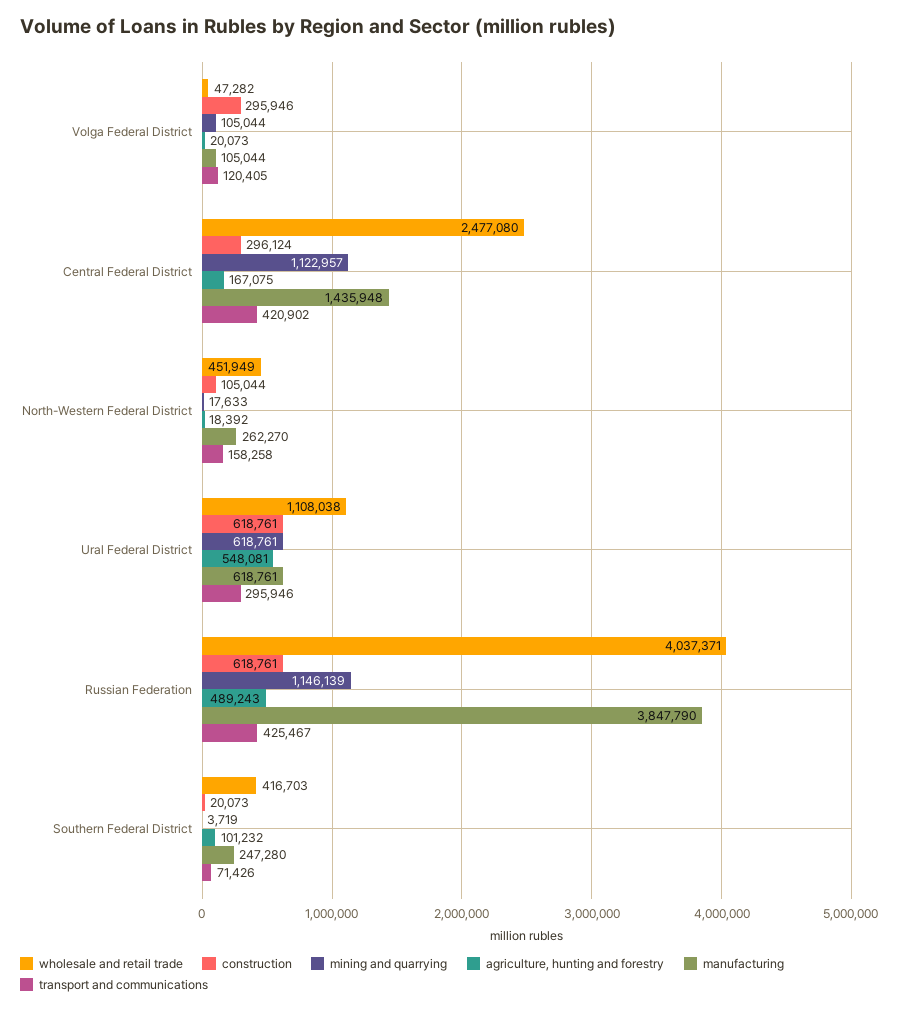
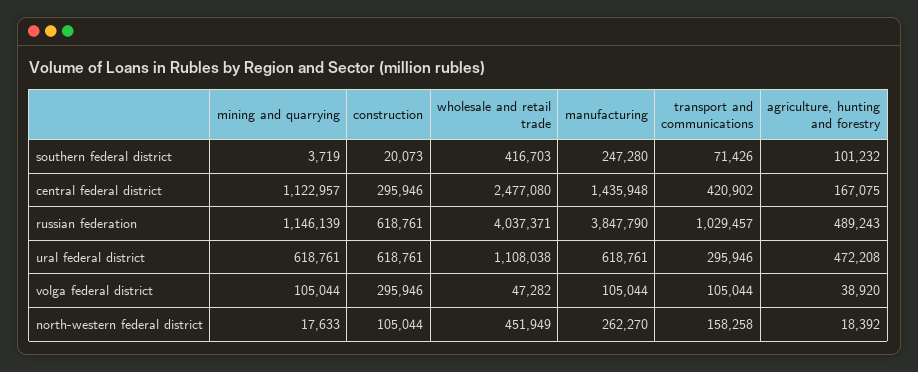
agriculture, hunting and forestry, Volga Federal District: 20073 -> 38920
transport and communications, Volga Federal District: 120405 -> 105044
construction, Central Federal District: 296124 -> 295946
agriculture, hunting and forestry, Ural Federal District: 548081 -> 472208
transport and communications, Russian Federation: 425467 -> 1029457

